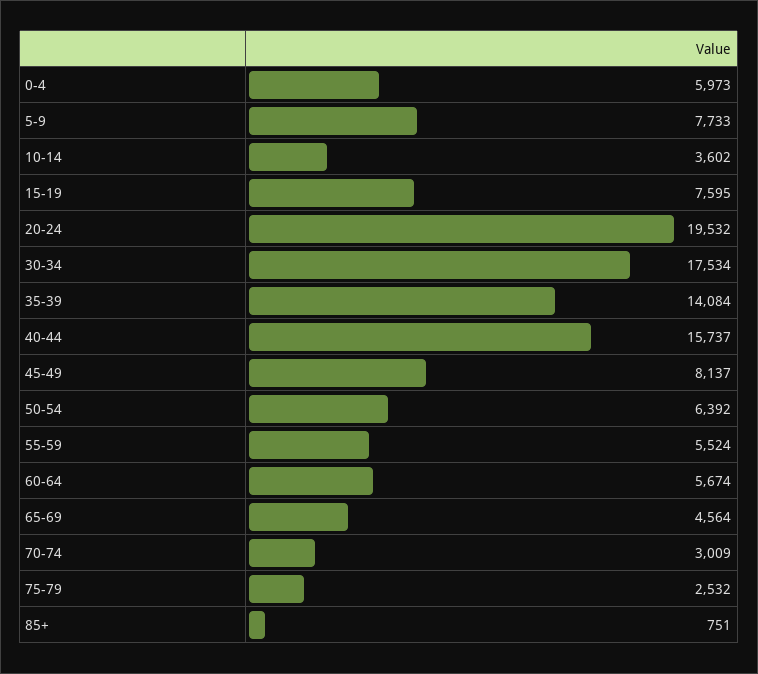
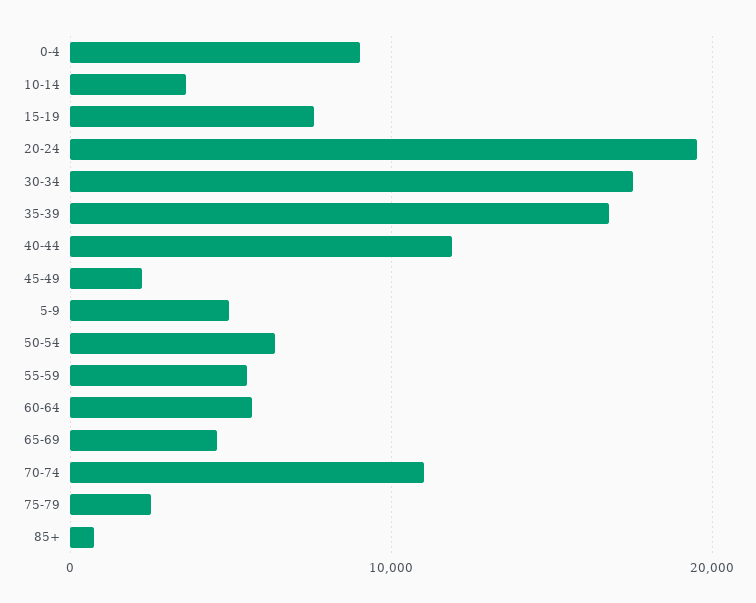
0-4: 5973 -> 9000
5-9: 7733 -> 5000
35-39: 14084 -> 17000
40-44: 15737 -> 12000
45-49: 8137 -> 2000
70-74: 3009 -> 11000

